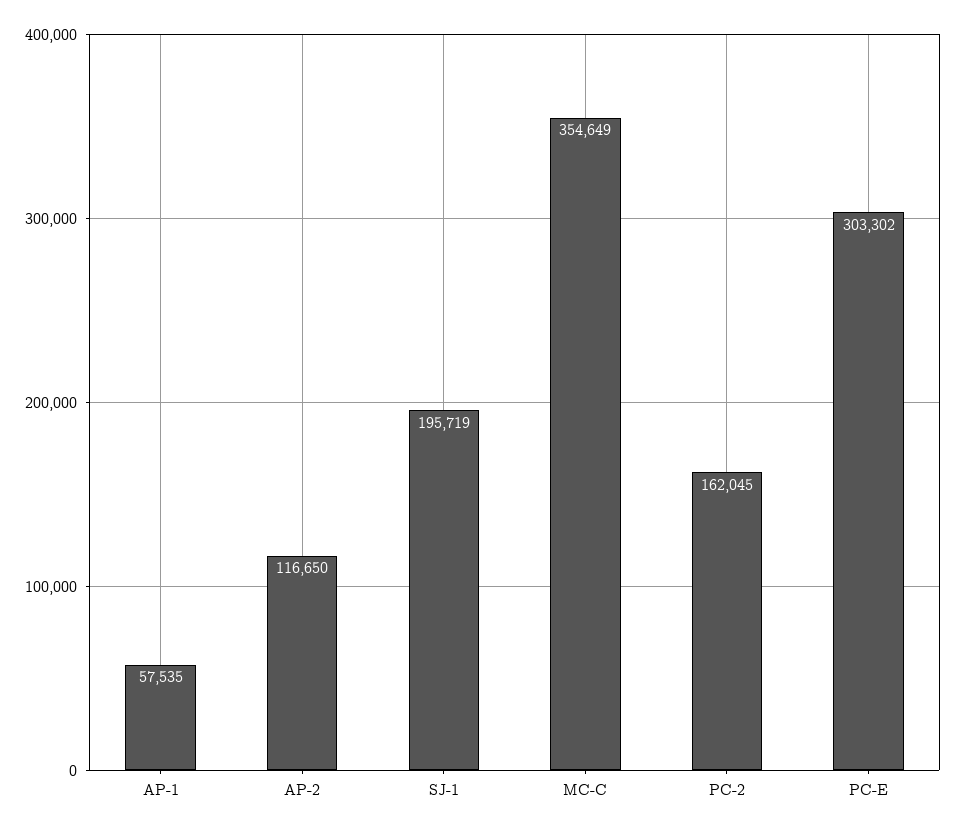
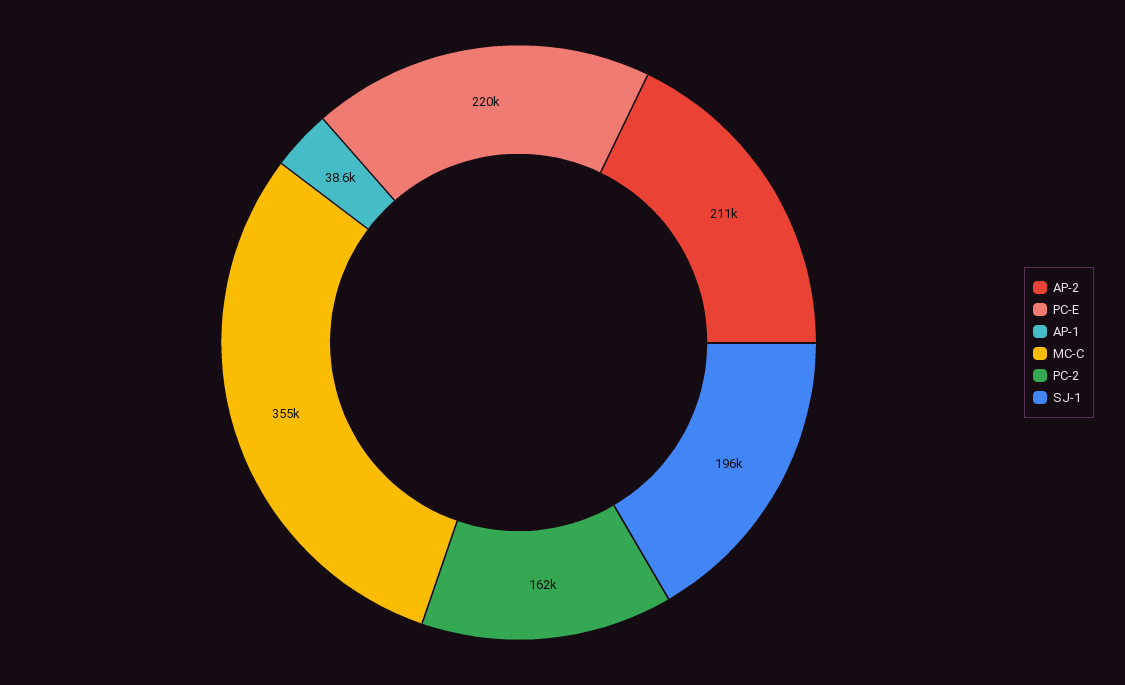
AP-1: 57535 -> 38600
AP-2: 116650 -> 211000
PC-E: 303302 -> 220000

